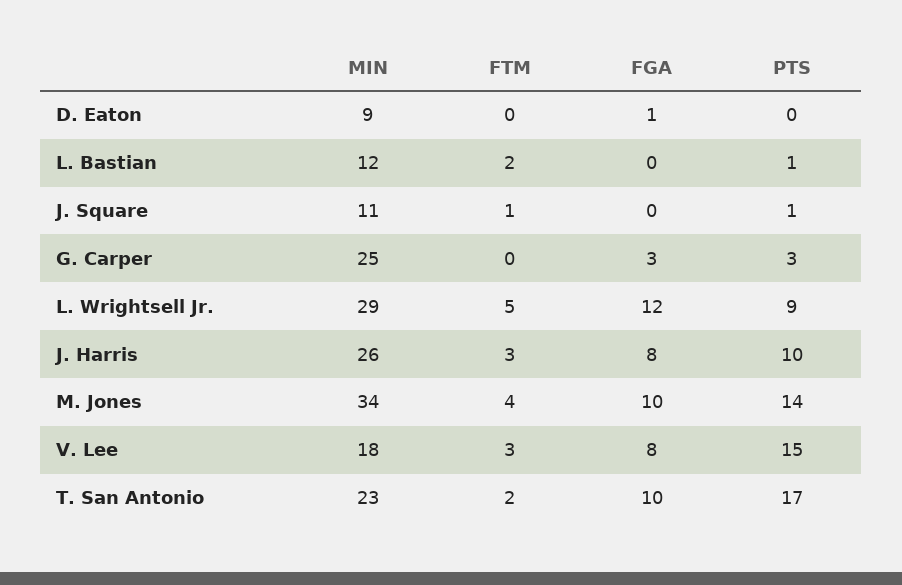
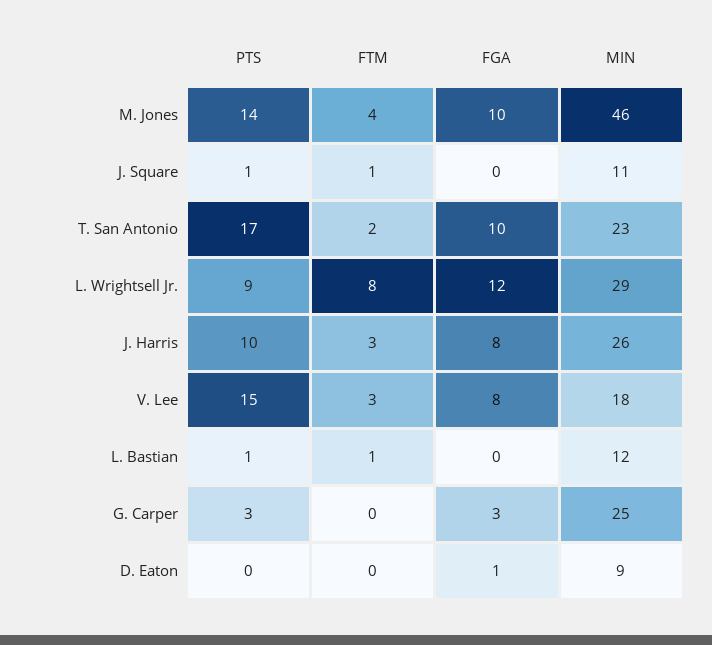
FTM, L. Bastian: 2 -> 1
FTM, L. Wrightsell Jr.: 5 -> 8
MIN, M. Jones: 34 -> 46

